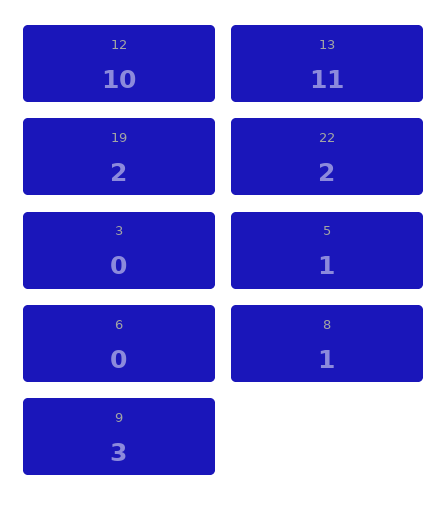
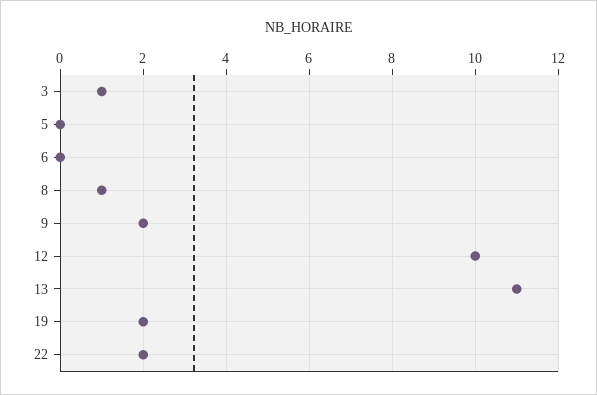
3: 0 -> 1
5: 1 -> 0
9: 3 -> 2

